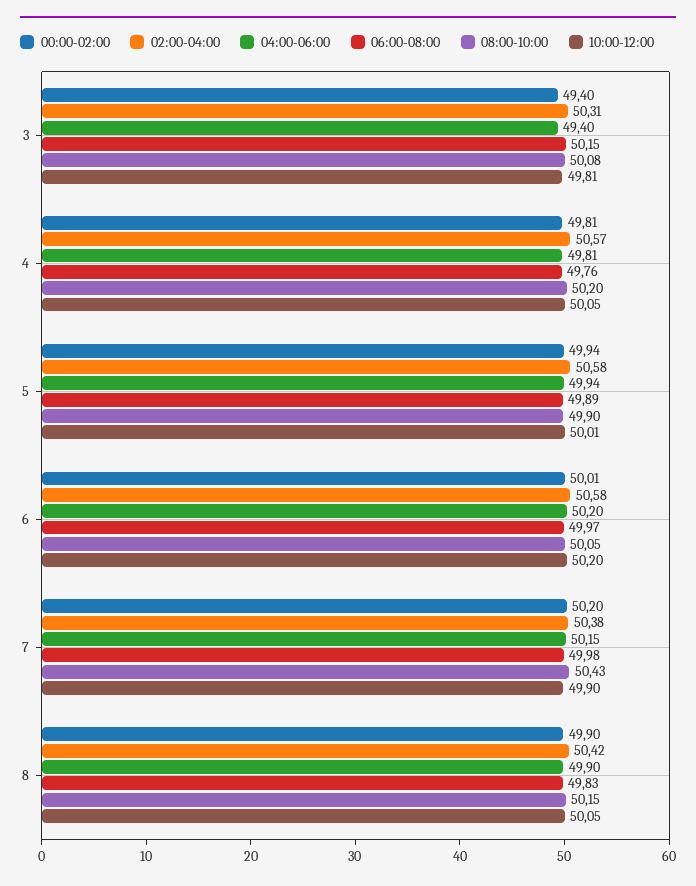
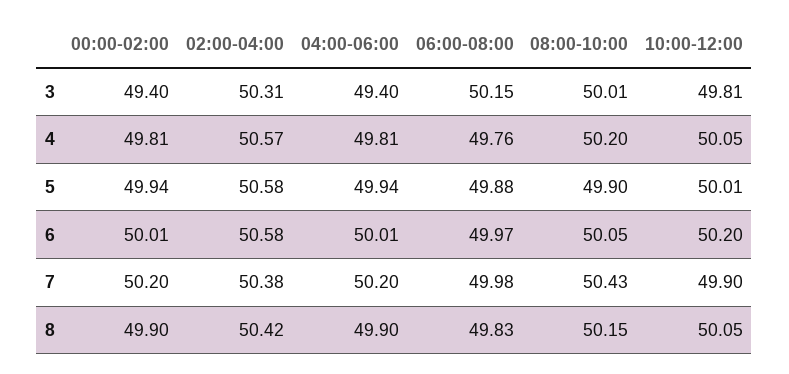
08:00-10:00, 3: 50.08 -> 50.01
06:00-08:00, 5: 49.89 -> 49.88
04:00-06:00, 6: 50.2 -> 50.01
04:00-06:00, 7: 50.15 -> 50.2

